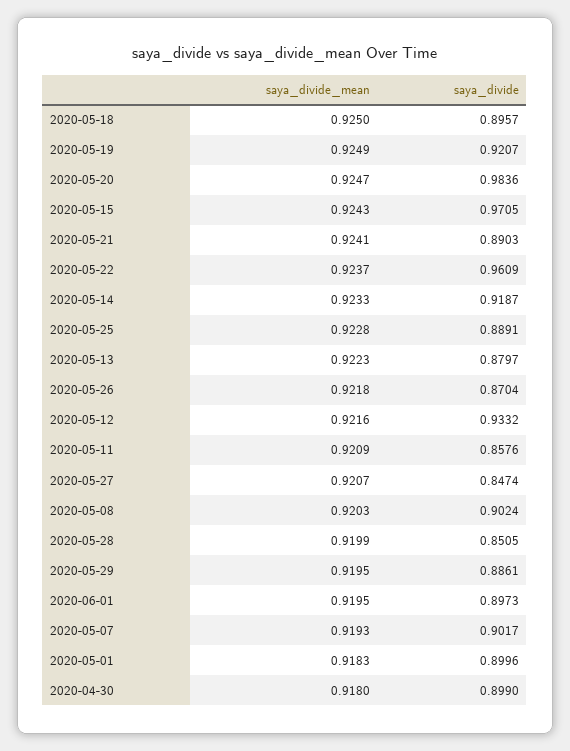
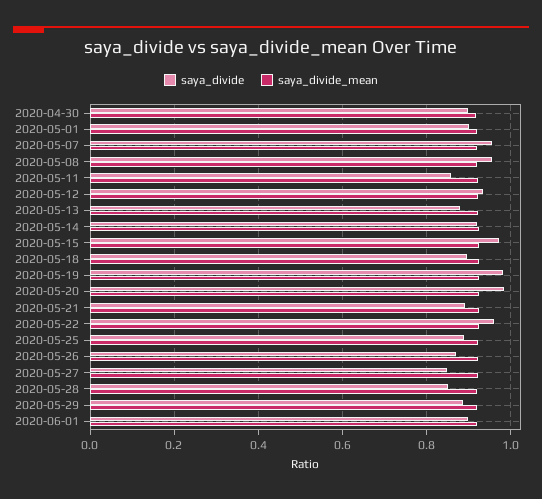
saya_divide, 2020-05-19: 0.9207 -> 0.98
saya_divide, 2020-05-08: 0.9024 -> 0.96
saya_divide, 2020-05-07: 0.9017 -> 0.96

